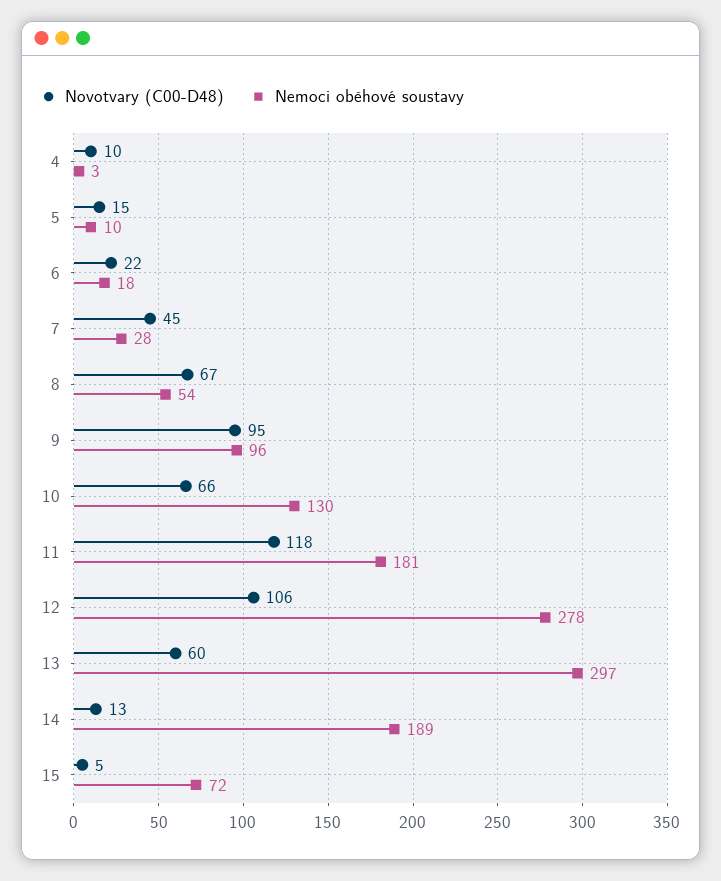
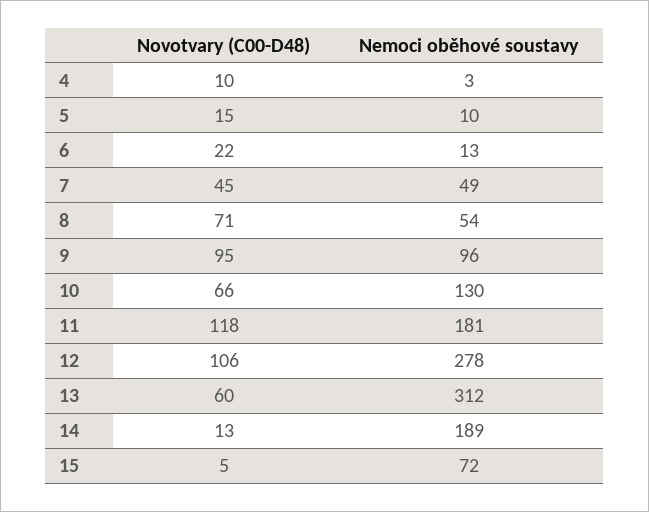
Nemoci oběhové soustavy, 6: 18 -> 13
Nemoci oběhové soustavy, 7: 28 -> 49
Novotvary (C00-D48), 8: 67 -> 71
Nemoci oběhové soustavy, 13: 297 -> 312

